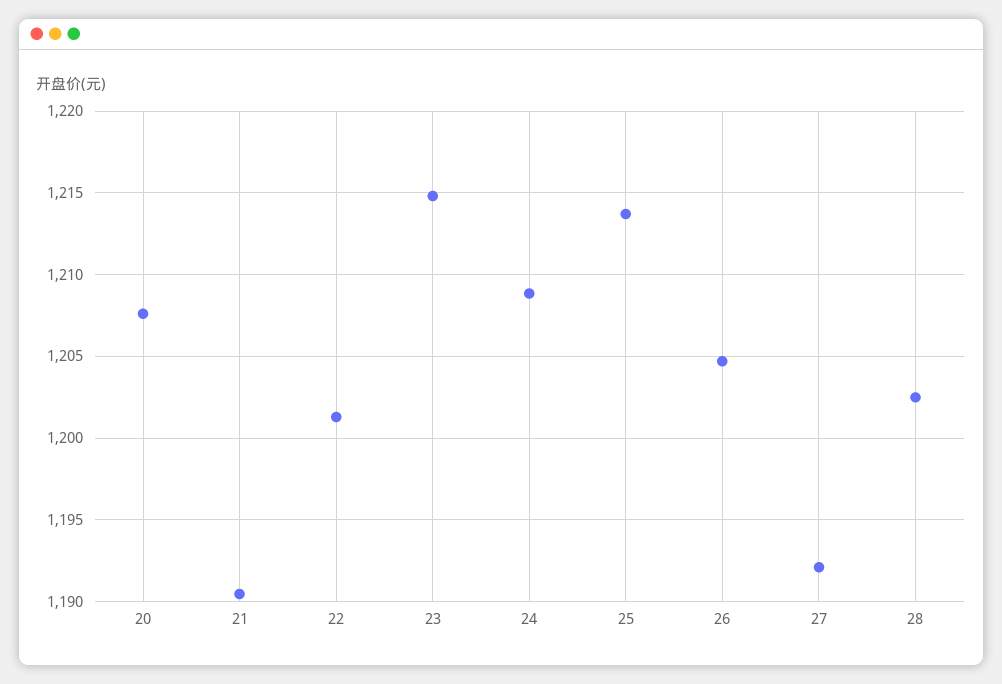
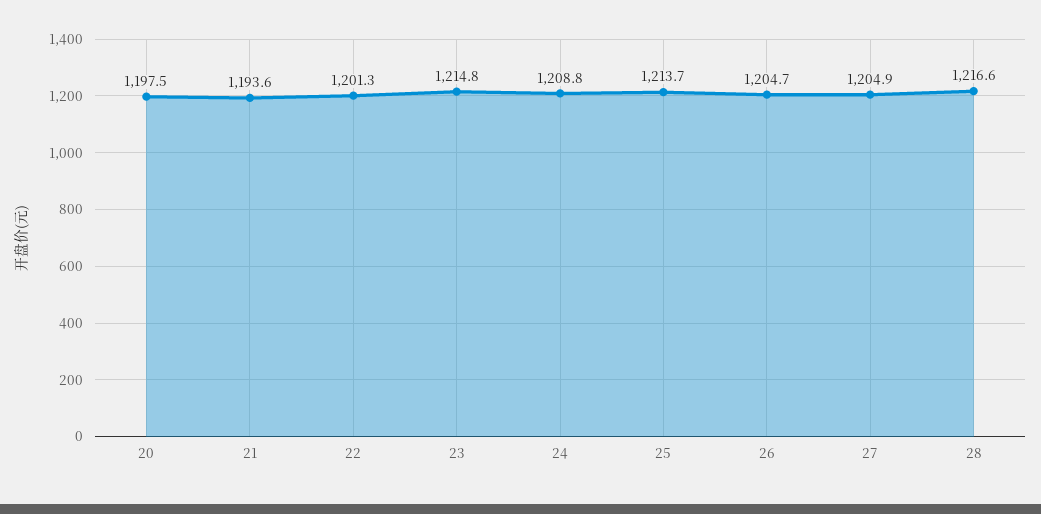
20: 1207.5 -> 1197.5
21: 1190.5 -> 1193.6
27: 1192 -> 1204.9
28: 1202.5 -> 1216.6

